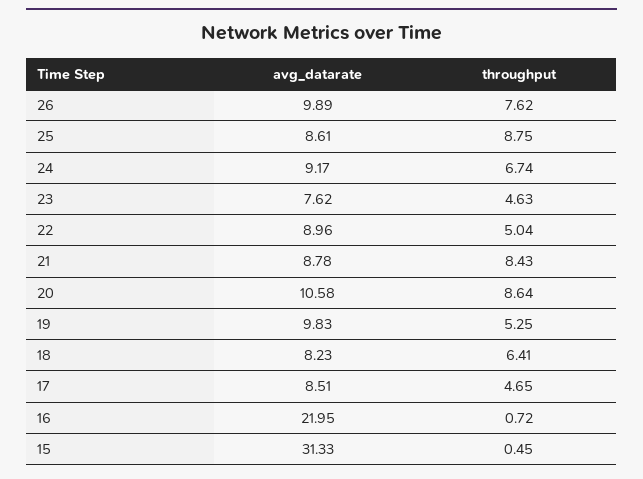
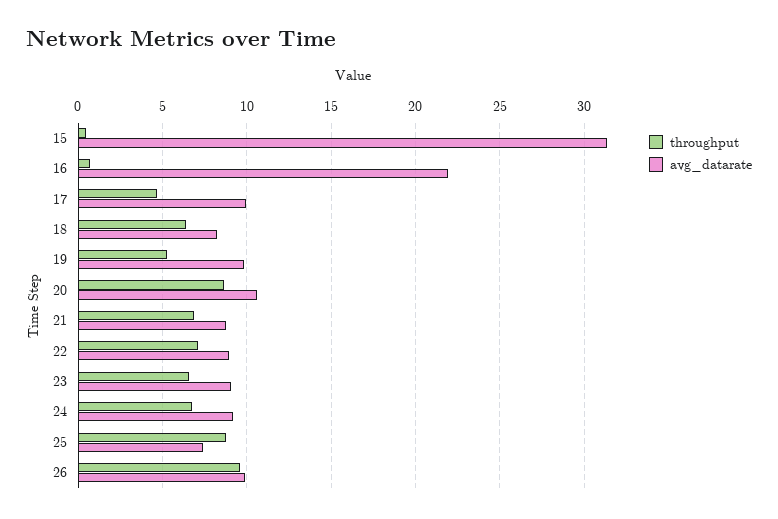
throughput, 26: 7.62 -> 9.5
avg_datarate, 25: 8.61 -> 7.5
avg_datarate, 23: 7.62 -> 9
throughput, 23: 4.63 -> 6.5
throughput, 22: 5.04 -> 7
throughput, 21: 8.43 -> 7
avg_datarate, 17: 8.51 -> 10

